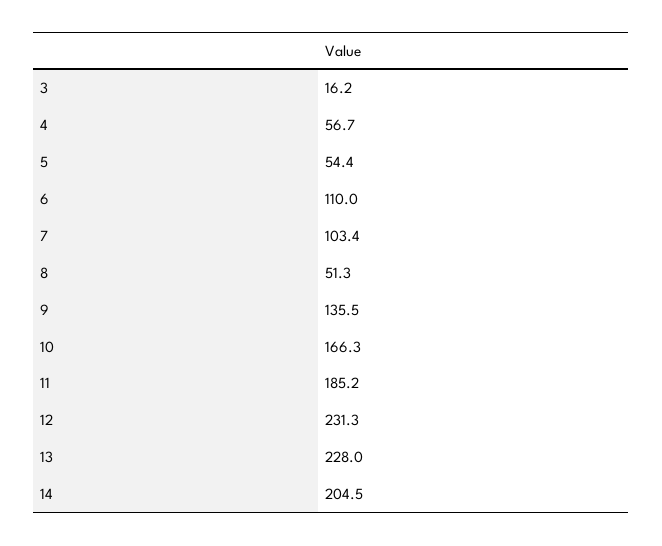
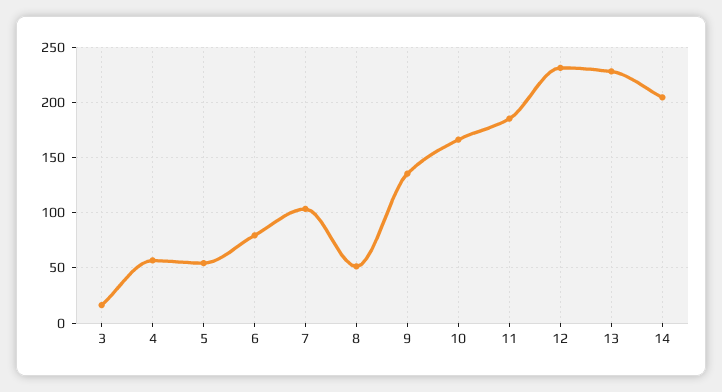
6: 110 -> 80

